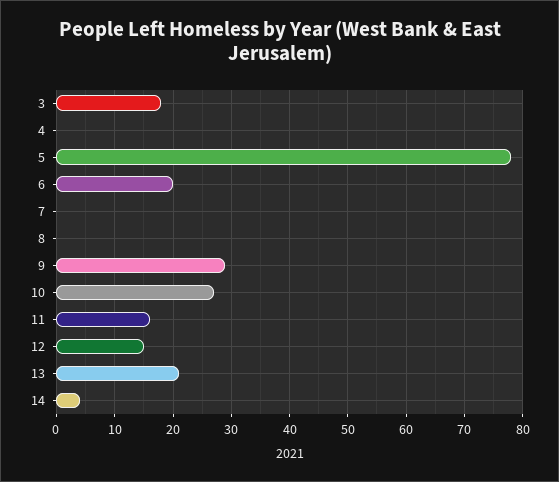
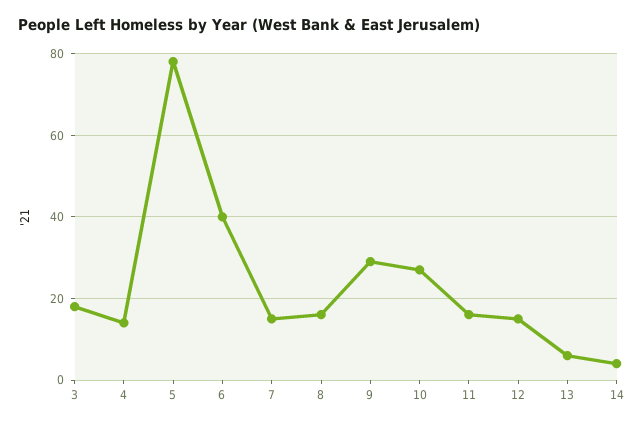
4: 0 -> 15
6: 20 -> 40
7: 0 -> 15
8: 0 -> 15
13: 20 -> 5

